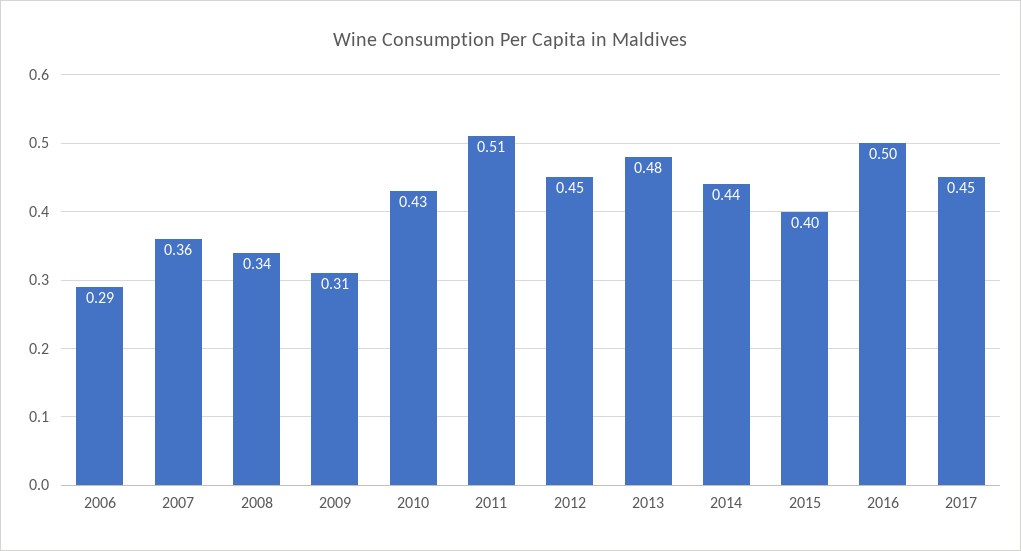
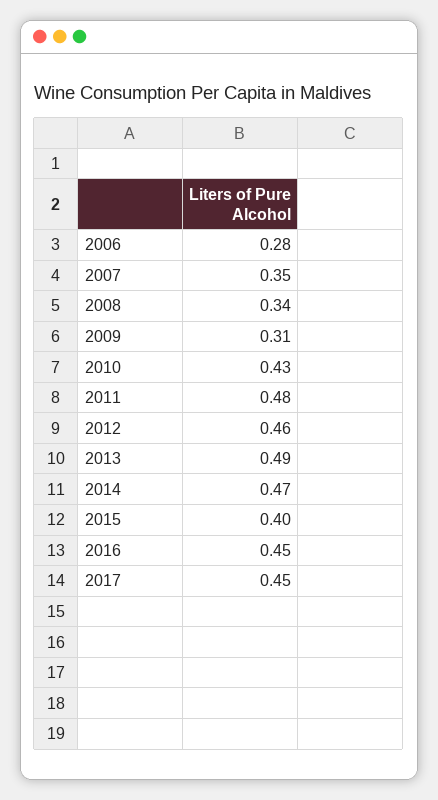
2006: 0.29 -> 0.28
2007: 0.36 -> 0.35
2011: 0.51 -> 0.48
2012: 0.45 -> 0.46
2013: 0.48 -> 0.49
2014: 0.44 -> 0.47
2016: 0.5 -> 0.45

